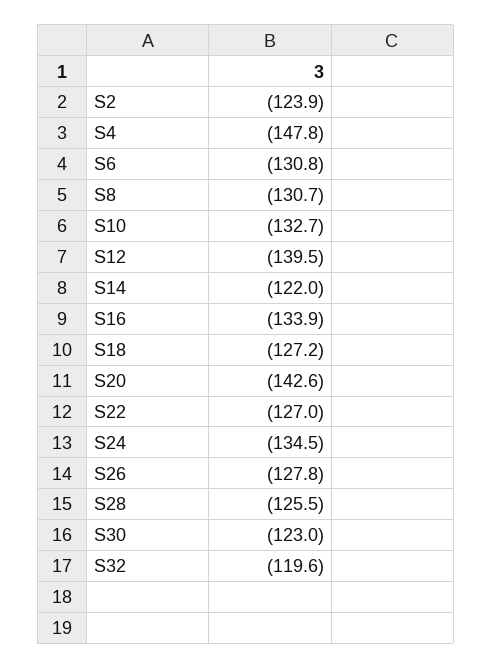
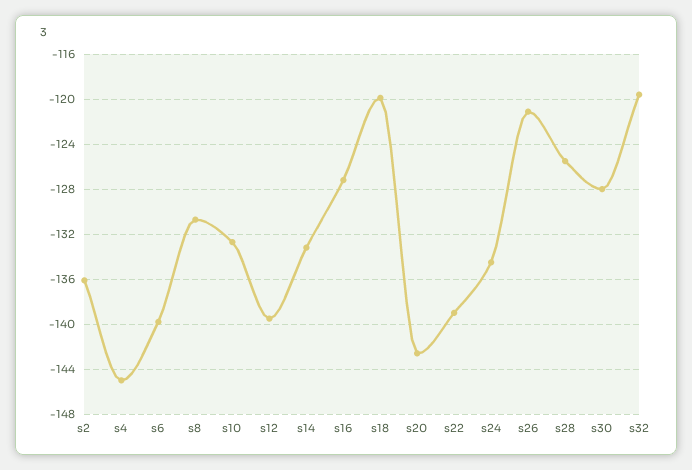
S2: -123.9 -> -136
S4: -147.8 -> -145
S6: -130.8 -> -140
S14: -122 -> -133
S16: -133.9 -> -127
S18: -127.2 -> -120
S22: -127 -> -139
S26: -127.8 -> -121
S30: -123 -> -128

